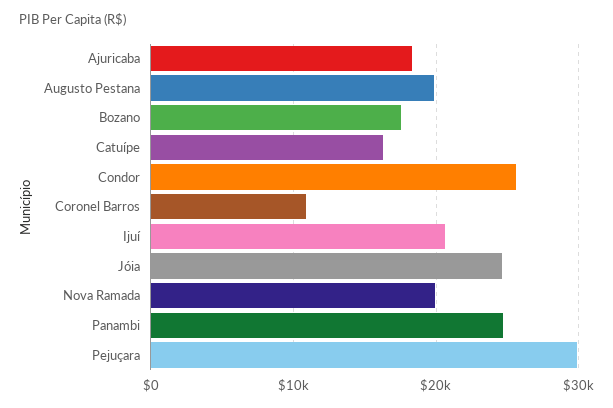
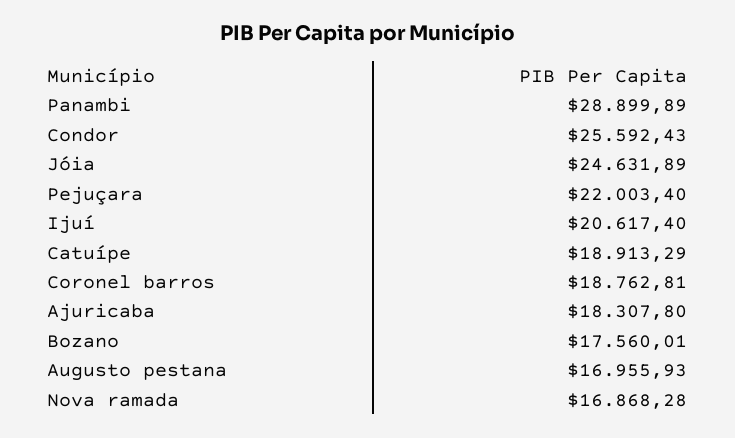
Augusto Pestana: 20000 -> 16955.93
Catuípe: 16000 -> 18913.29
Coronel Barros: 11000 -> 18762.81
Nova Ramada: 20000 -> 16868.28
Panambi: 25000 -> 28899.89
Pejuçara: 30000 -> 22003.4

